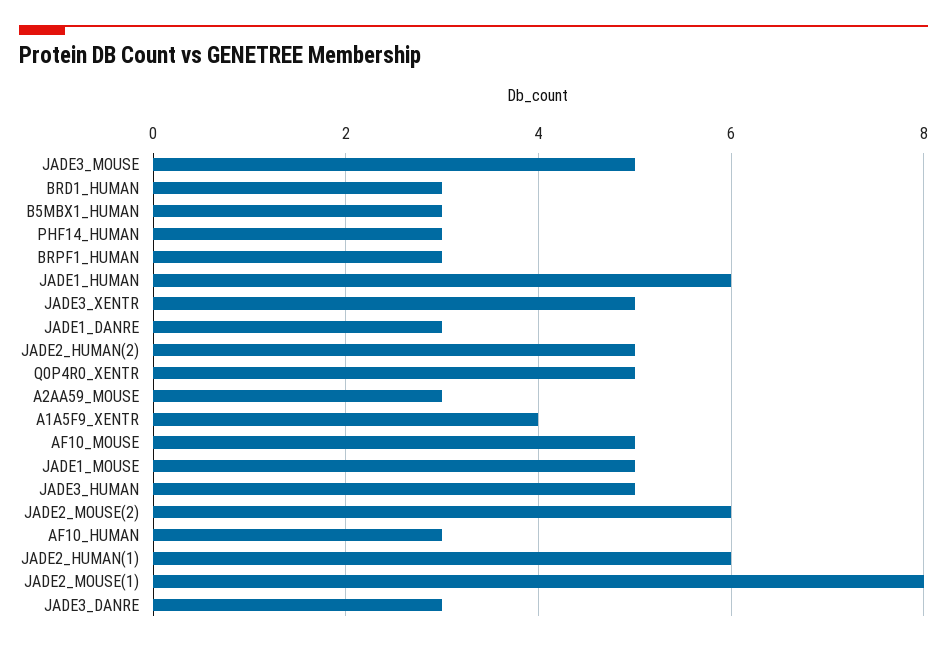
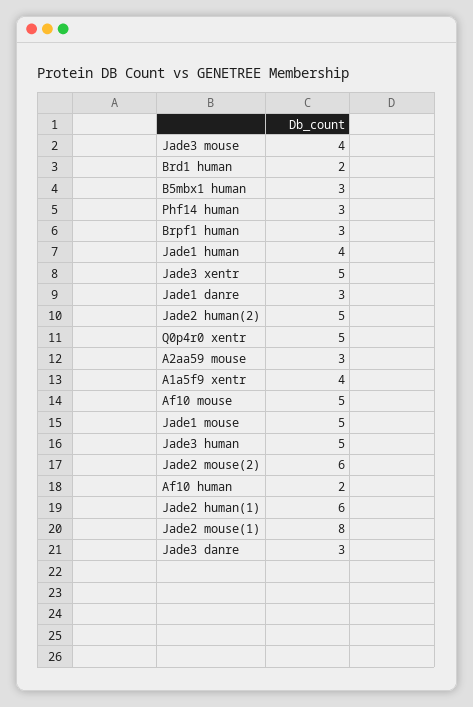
JADE3_MOUSE: 5 -> 4
BRD1_HUMAN: 3 -> 2
JADE1_HUMAN: 6 -> 4
AF10_HUMAN: 3 -> 2

